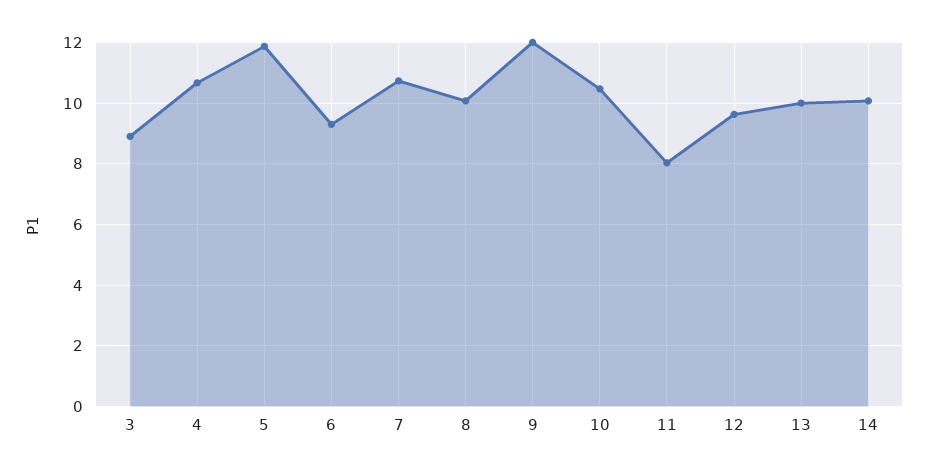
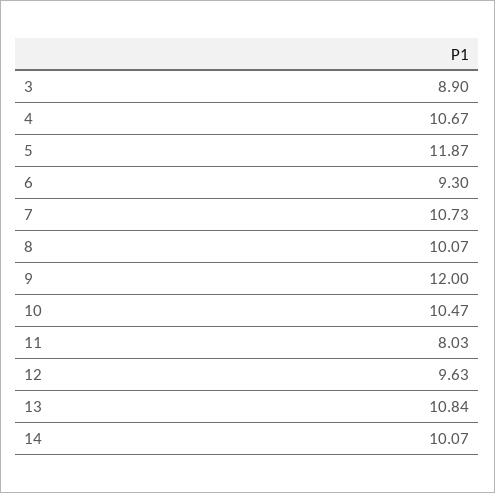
13: 10 -> 10.84

